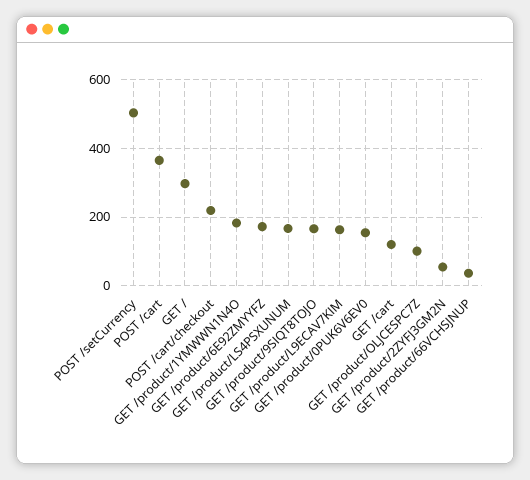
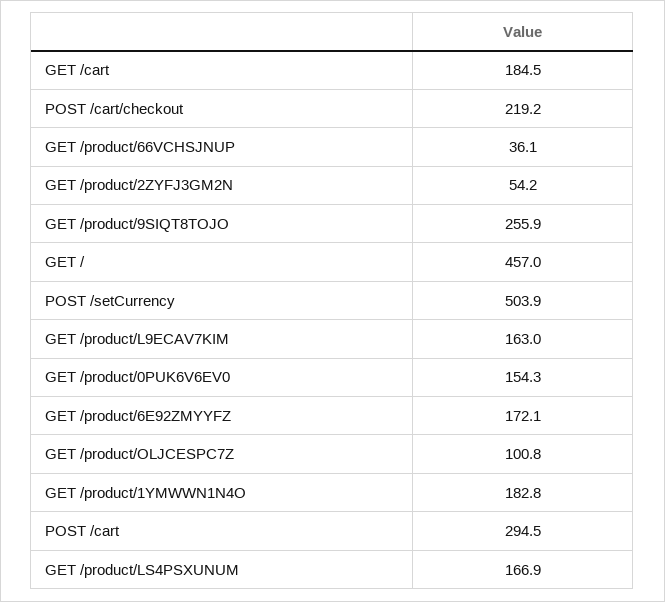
POST /cart: 360 -> 294.5
GET /: 300 -> 457
GET /product/9SIQT8TOJO: 160 -> 255.9
GET /cart: 120 -> 184.5

